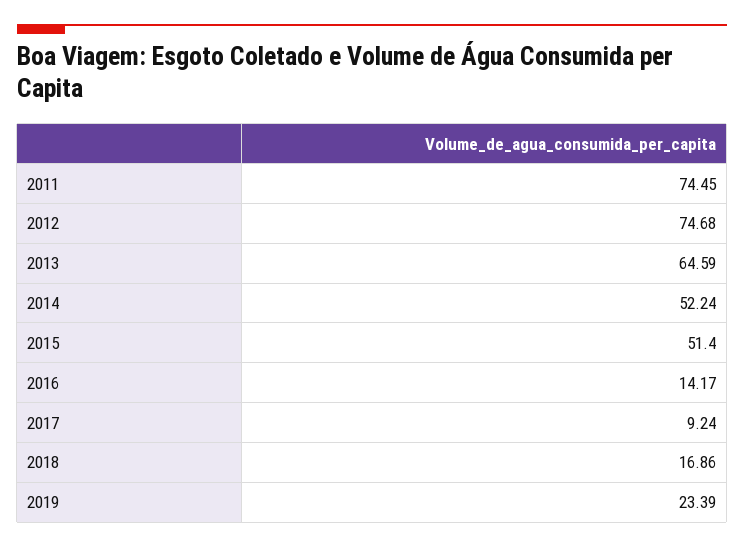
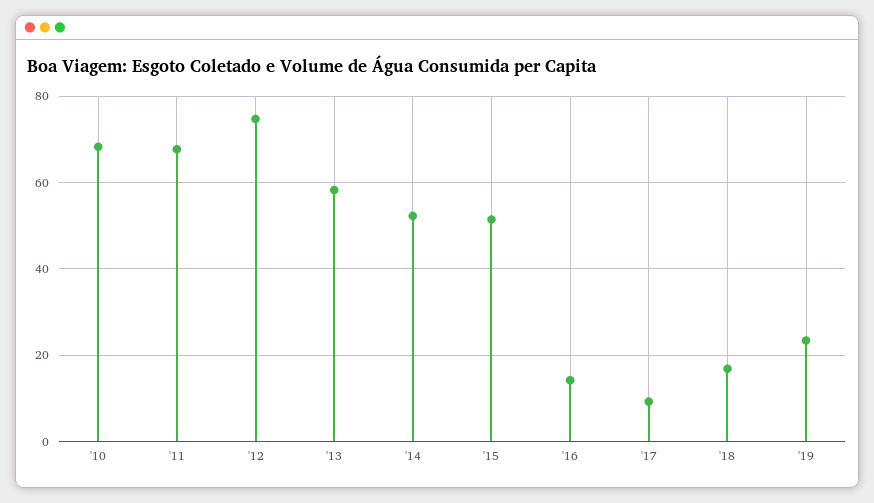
2011: 74.45 -> 68
2013: 64.59 -> 58
'10: none -> 68

